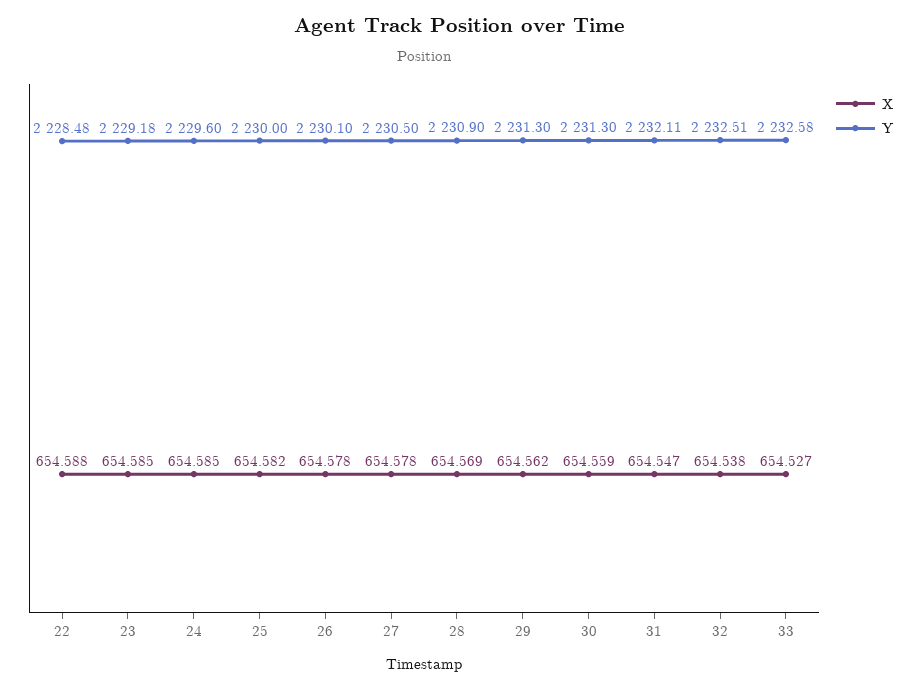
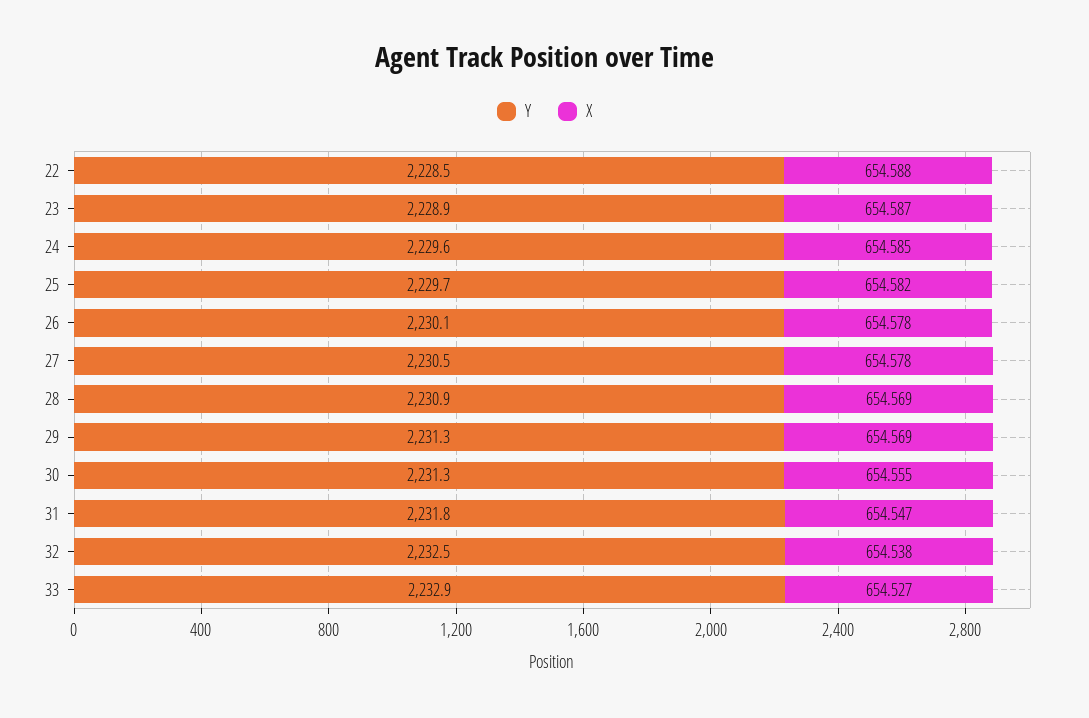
X, 23: 654.585 -> 654.587
Y, 23: 2229.18 -> 2228.9
Y, 25: 2230 -> 2229.7
X, 29: 654.562 -> 654.569
X, 30: 654.559 -> 654.555
Y, 31: 2232.11 -> 2231.8
Y, 33: 2232.58 -> 2232.9

